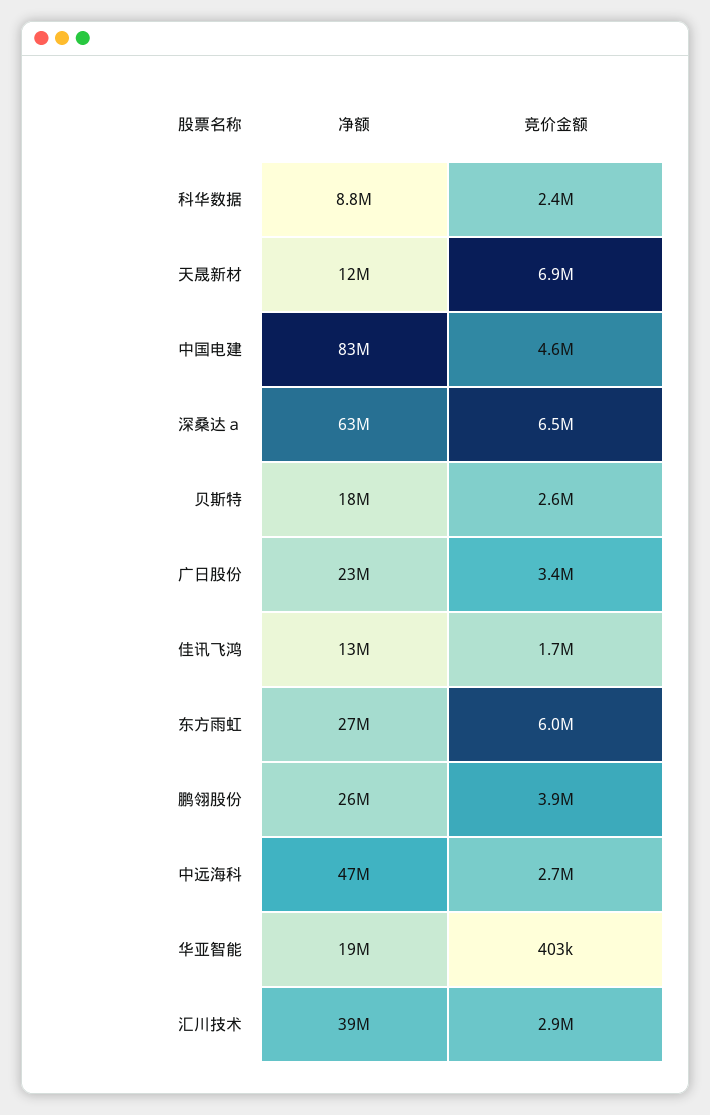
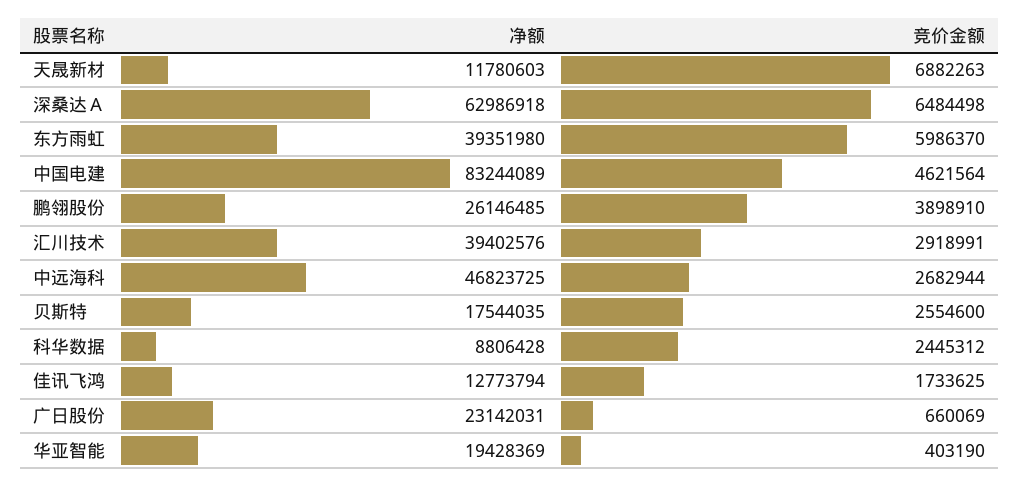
竞价金额, 广日股份: 3400000 -> 660069
净额, 东方雨虹: 27000000 -> 39351980

